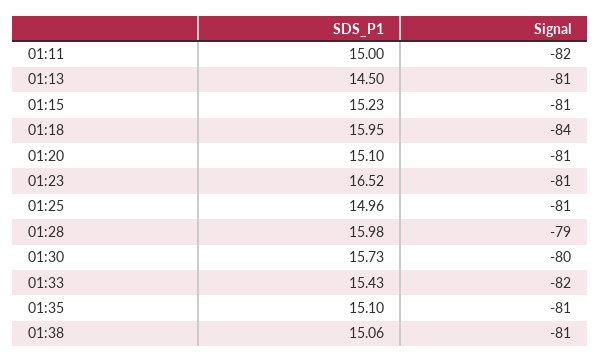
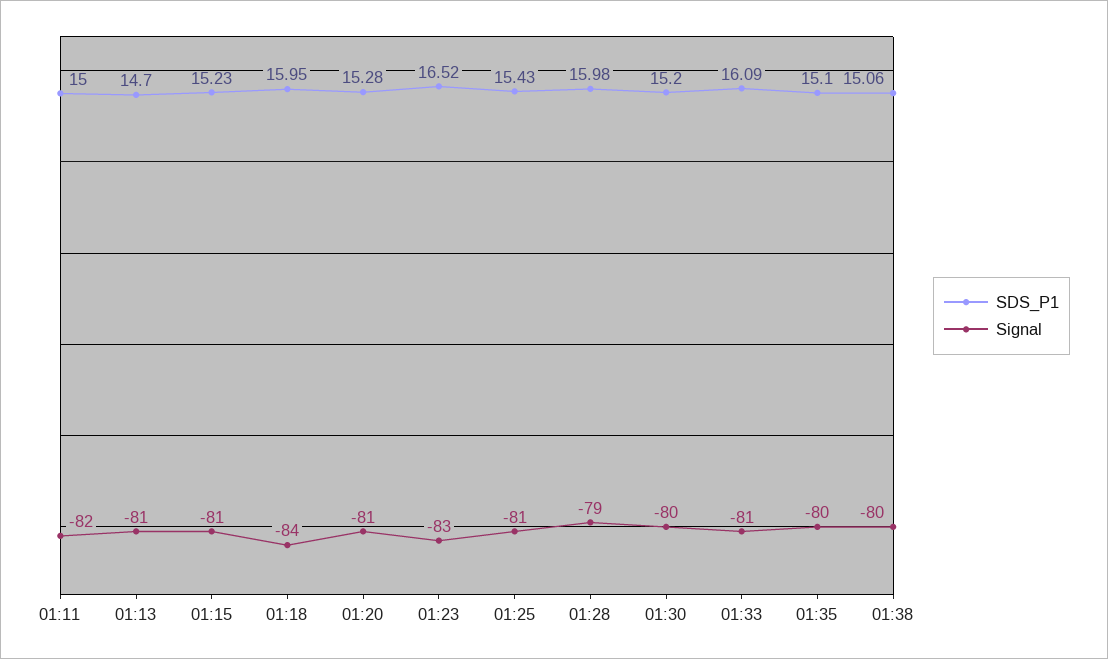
SDS_P1, 01:13: 14.5 -> 14.7
SDS_P1, 01:20: 15.1 -> 15.28
Signal, 01:23: -81 -> -83
SDS_P1, 01:25: 14.96 -> 15.43
SDS_P1, 01:30: 15.73 -> 15.2
SDS_P1, 01:33: 15.43 -> 16.09
Signal, 01:33: -82 -> -81
Signal, 01:35: -81 -> -80
Signal, 01:38: -81 -> -80

